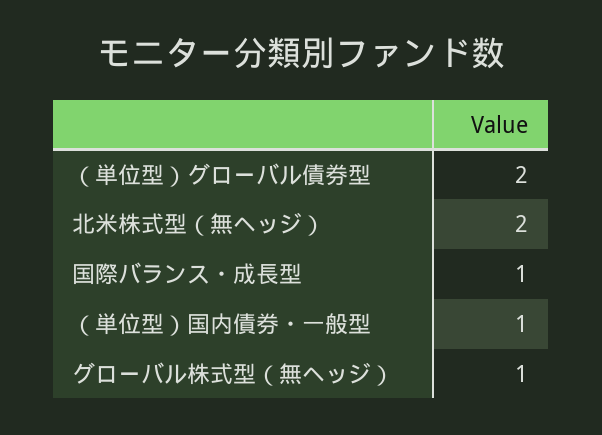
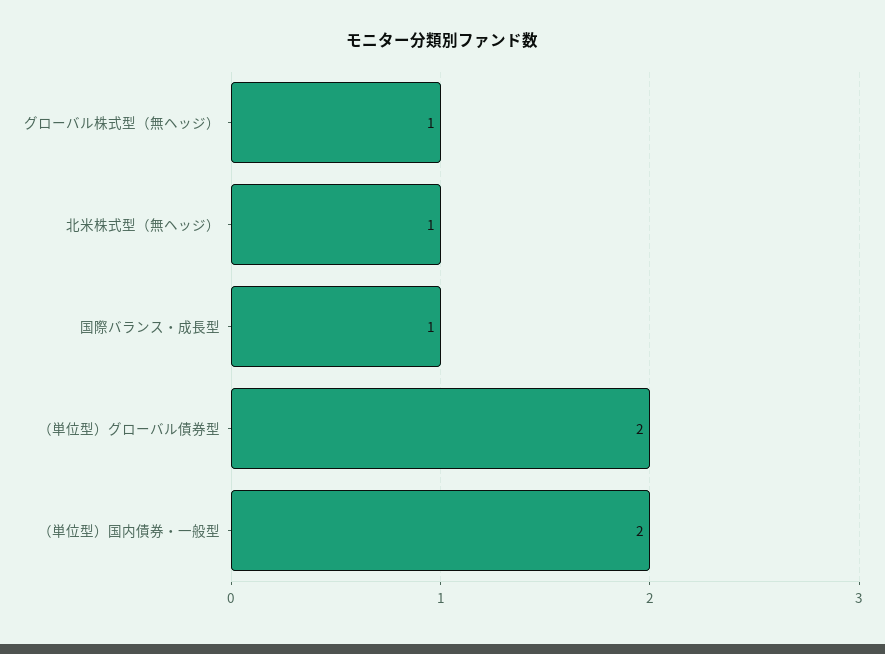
北米株式型（無ヘッジ）: 2 -> 1
（単位型）国内債券・一般型: 1 -> 2

